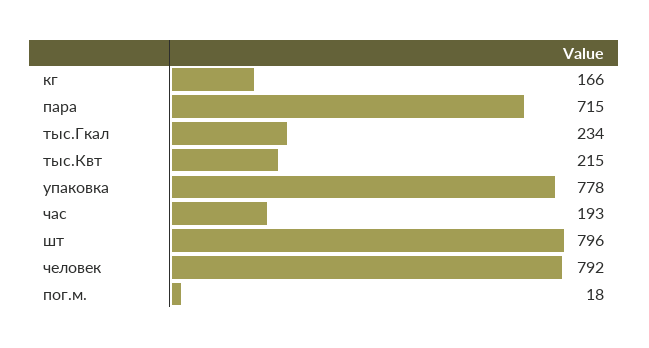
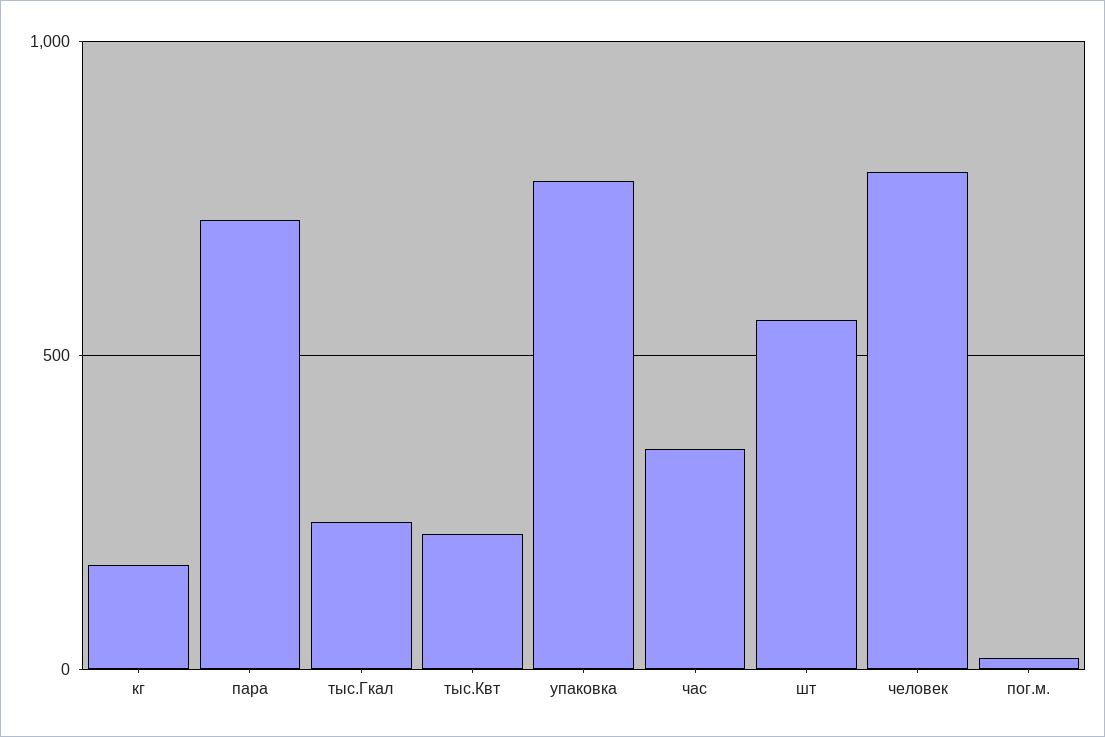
час: 193 -> 350
шт: 796 -> 550

